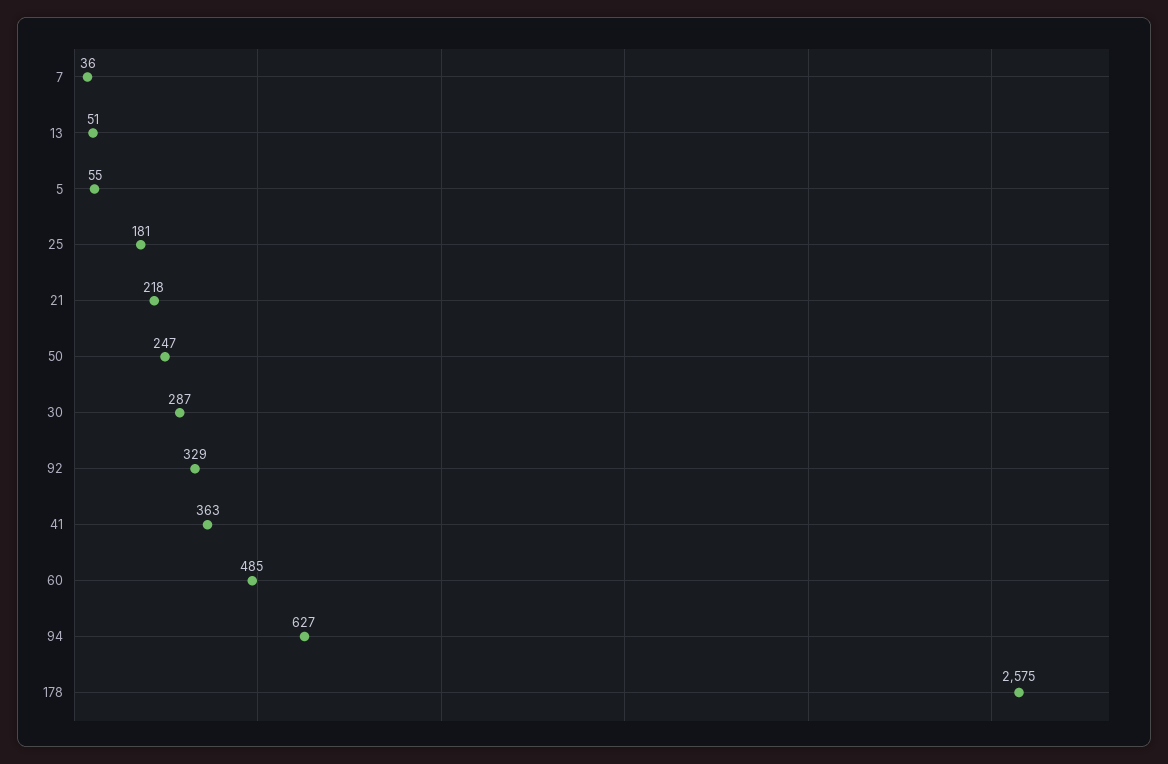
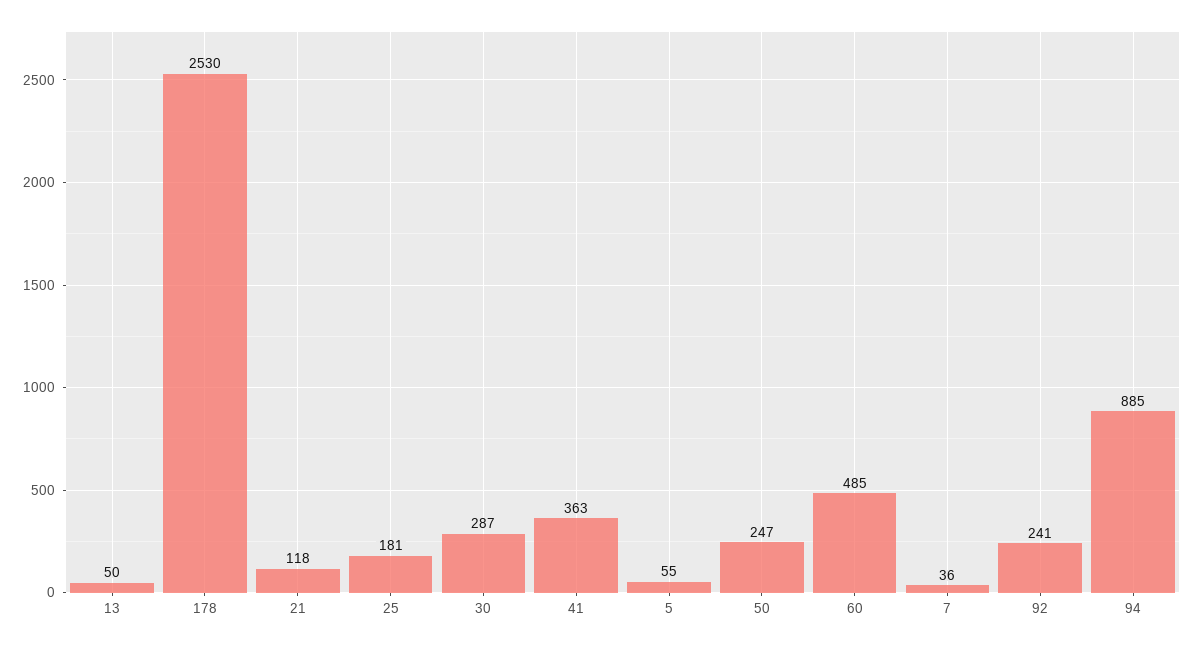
13: 51 -> 50
21: 218 -> 118
92: 329 -> 241
94: 627 -> 885
178: 2575 -> 2530

